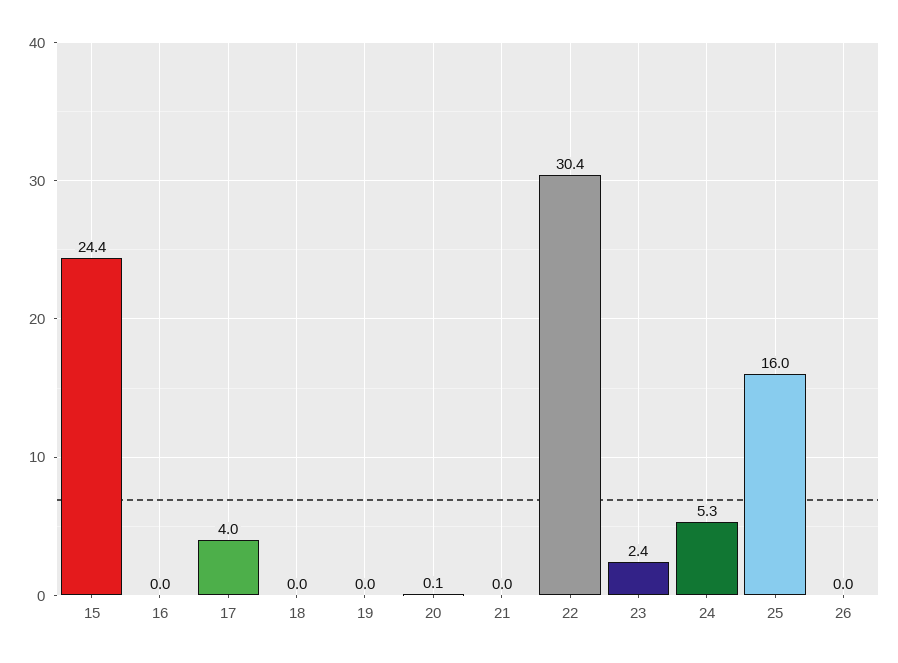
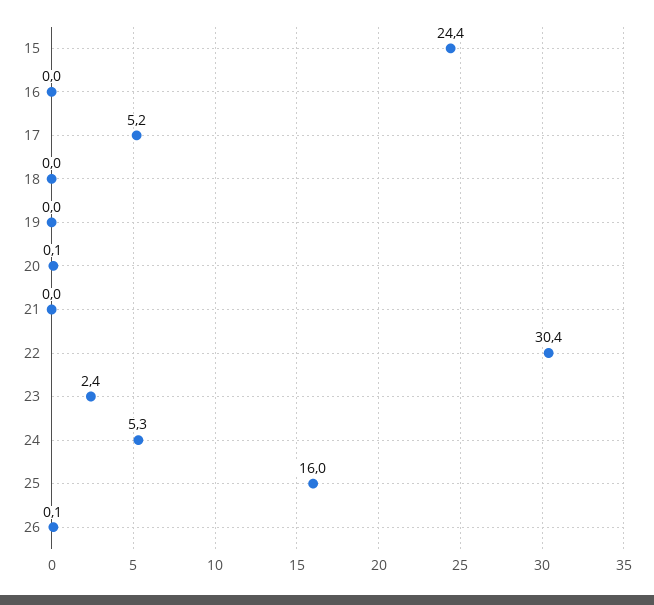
17: 4 -> 5.2
26: 0 -> 0.1

